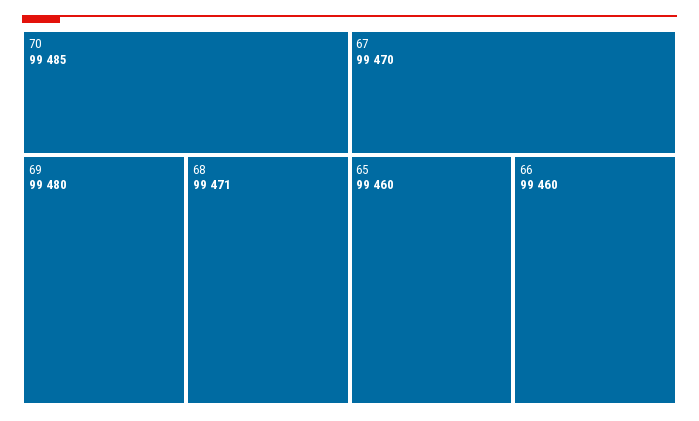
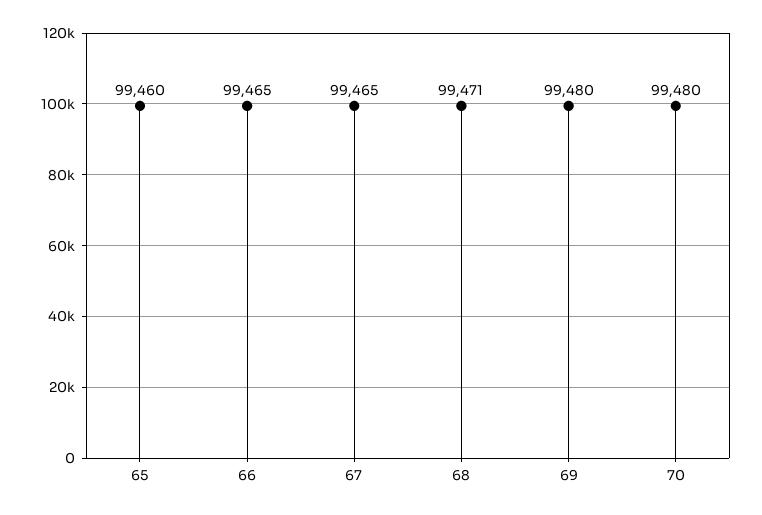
70: 99485 -> 99480
67: 99470 -> 99465
66: 99460 -> 99465

